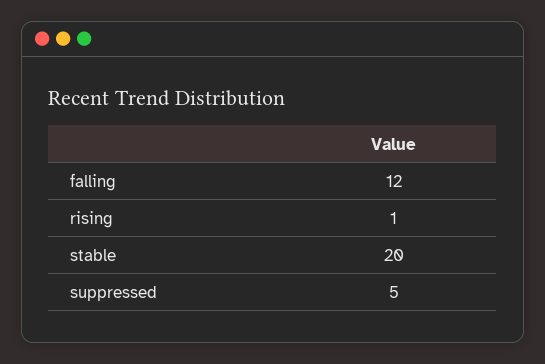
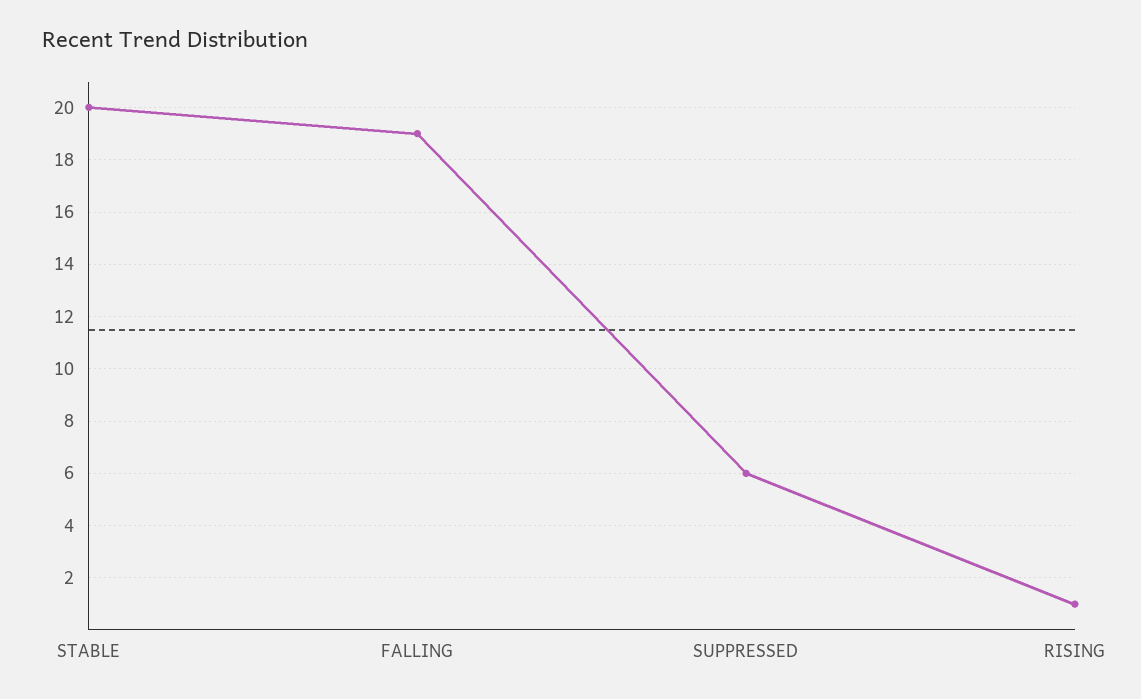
falling: 12 -> 19
suppressed: 5 -> 6

